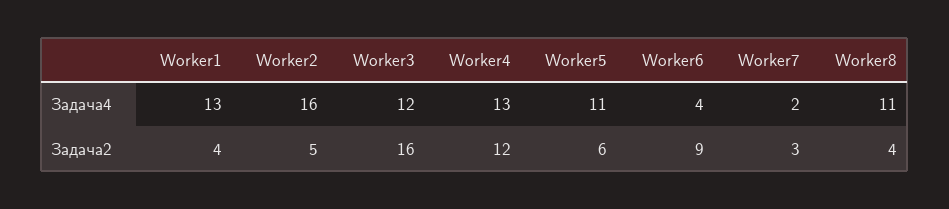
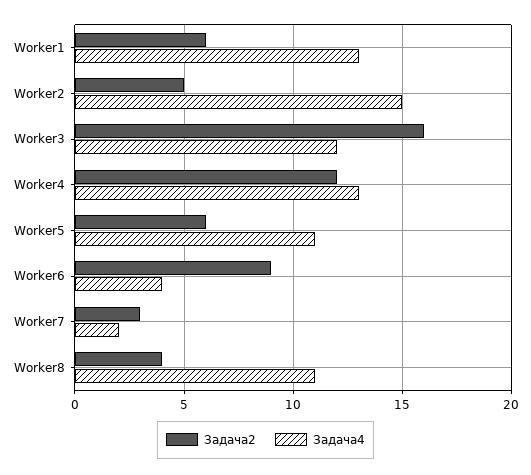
Задача4, Worker2: 16 -> 15
Задача2, Worker1: 4 -> 6

